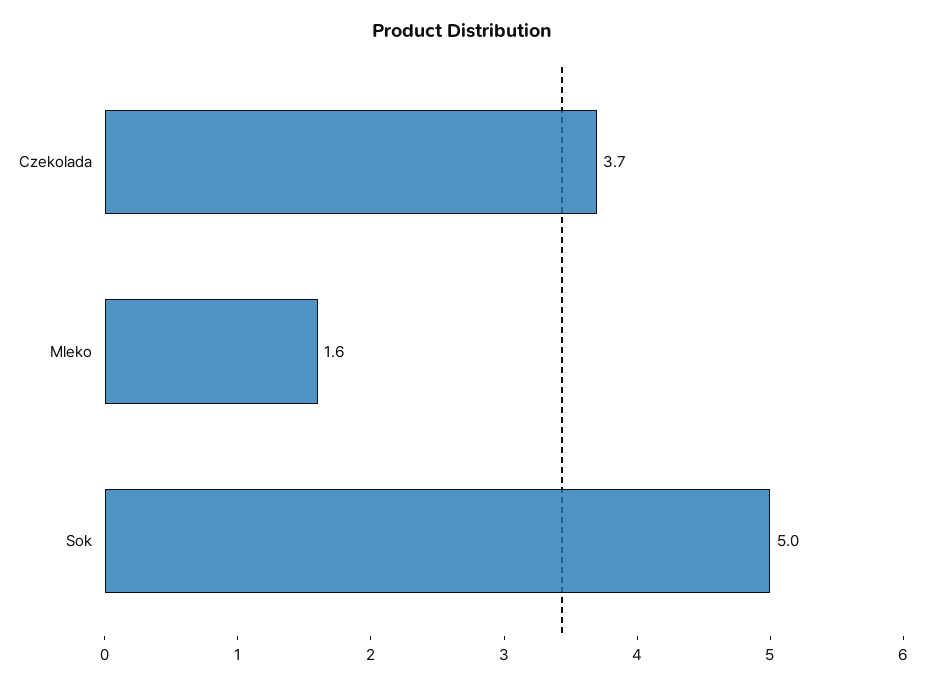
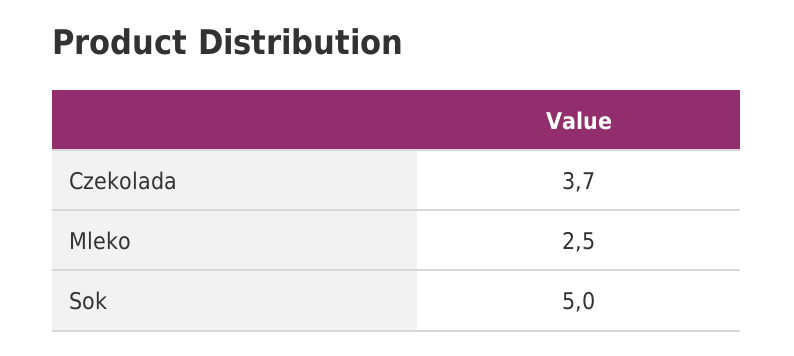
Mleko: 1.6 -> 2.5

